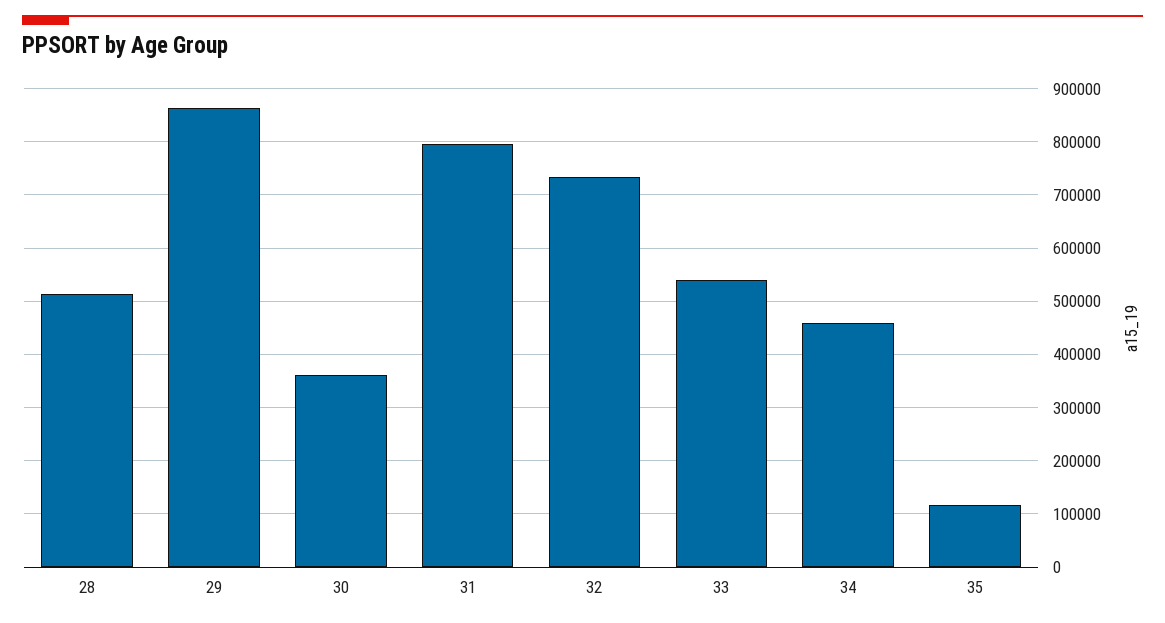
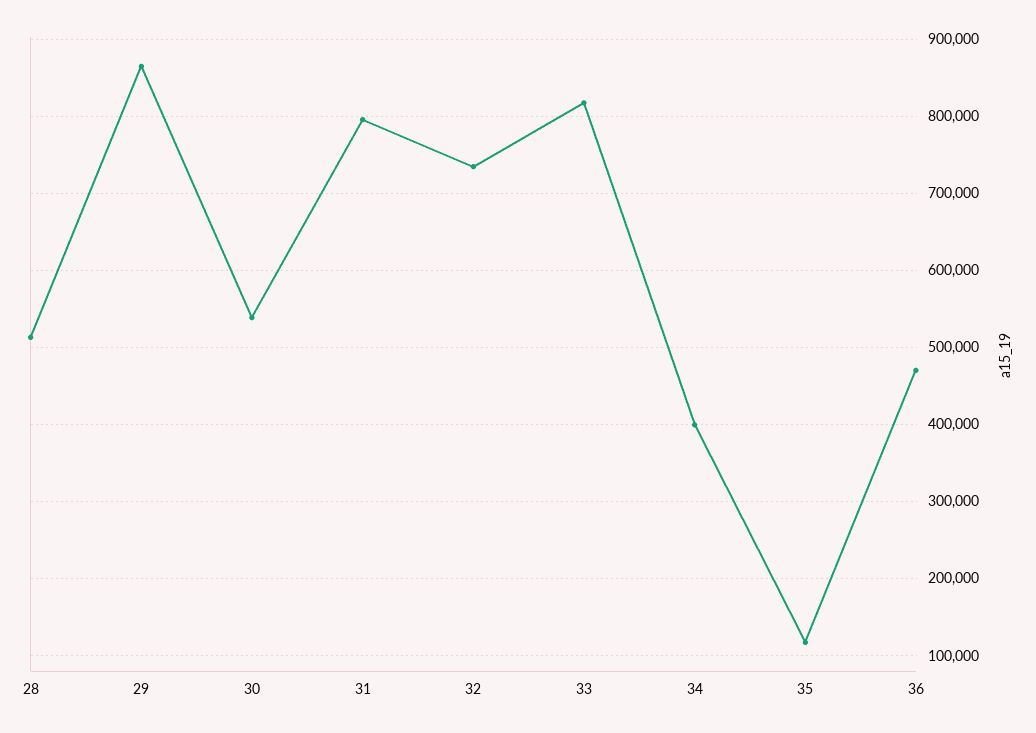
30: 360000 -> 540000
33: 540000 -> 820000
34: 460000 -> 400000
36: none -> 470000

